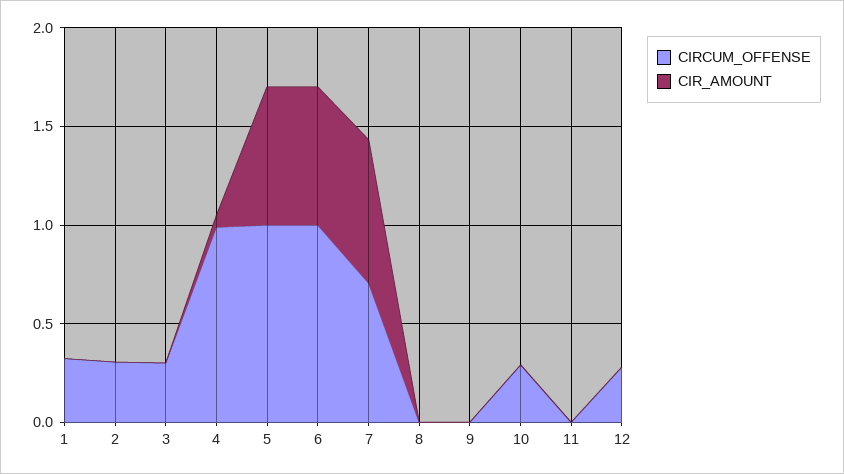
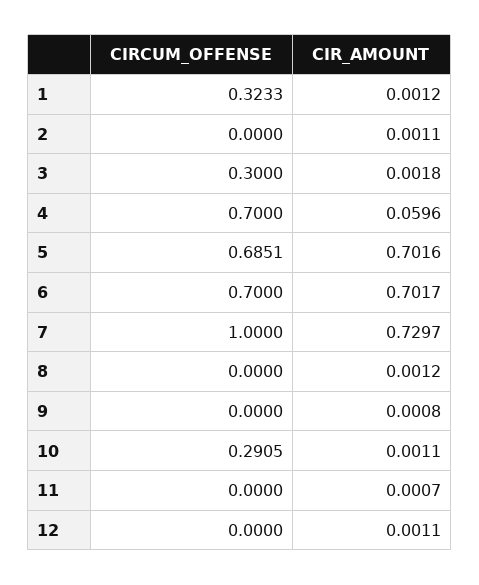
CIRCUM_OFFENSE, 2: 0.3 -> 0
CIRCUM_OFFENSE, 4: 1 -> 0.7
CIRCUM_OFFENSE, 5: 1 -> 0.6851
CIRCUM_OFFENSE, 6: 1 -> 0.7
CIRCUM_OFFENSE, 7: 0.7 -> 1
CIRCUM_OFFENSE, 12: 0.3 -> 0

